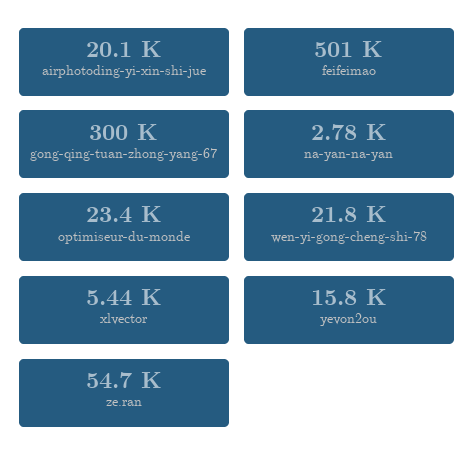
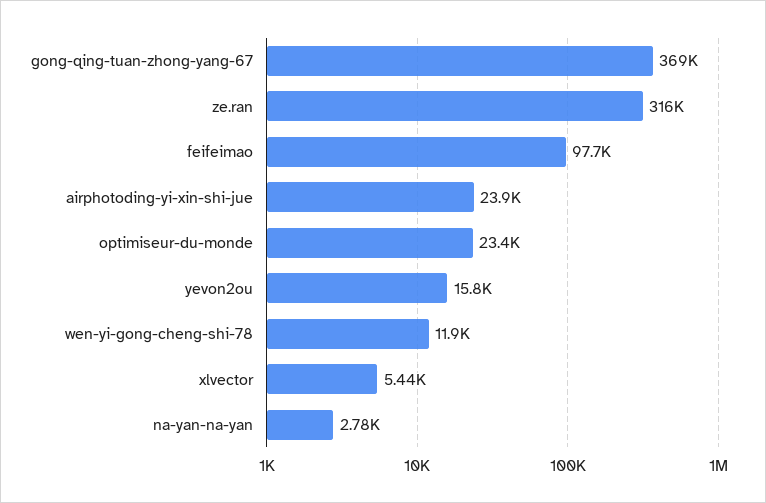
airphotoding-yi-xin-shi-jue: 20100 -> 23900
feifeimao: 501000 -> 97700
gong-qing-tuan-zhong-yang-67: 300000 -> 369000
wen-yi-gong-cheng-shi-78: 21800 -> 11900
ze.ran: 54700 -> 316000

